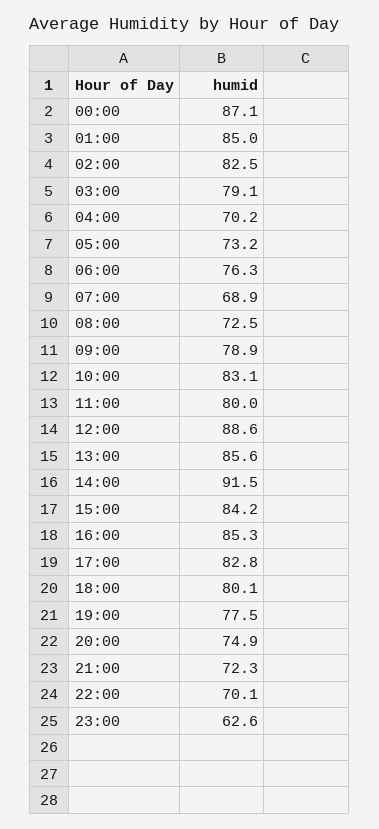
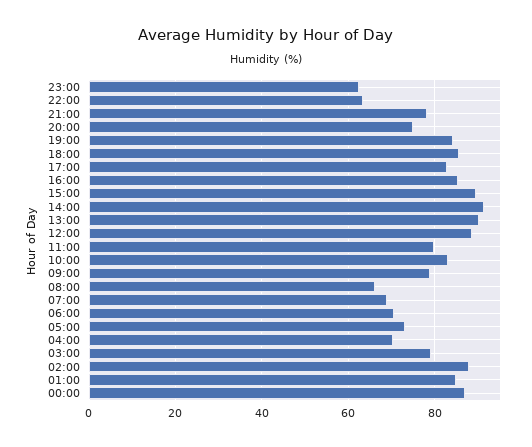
02:00: 82.5 -> 88
06:00: 76.3 -> 70
08:00: 72.5 -> 66
13:00: 85.6 -> 90
15:00: 84.2 -> 90
18:00: 80.1 -> 86
19:00: 77.5 -> 84
21:00: 72.3 -> 78
22:00: 70.1 -> 64

